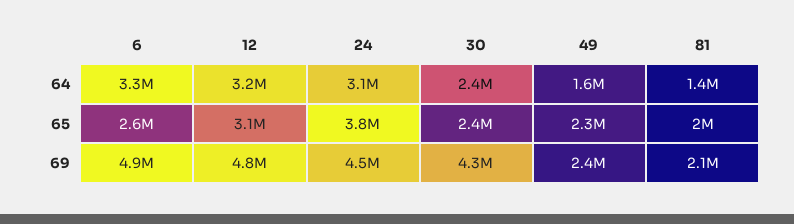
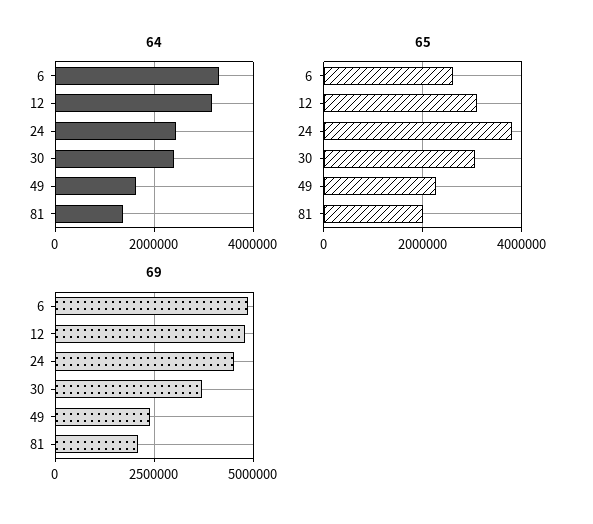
64, 24: 3100000 -> 2400000
65, 30: 2400000 -> 3000000
69, 30: 4300000 -> 3750000

